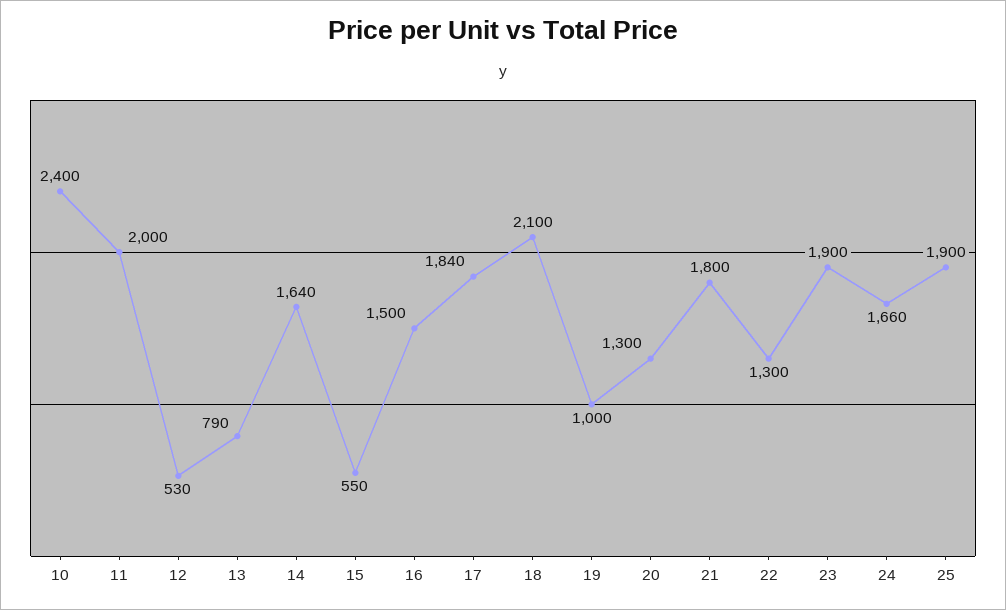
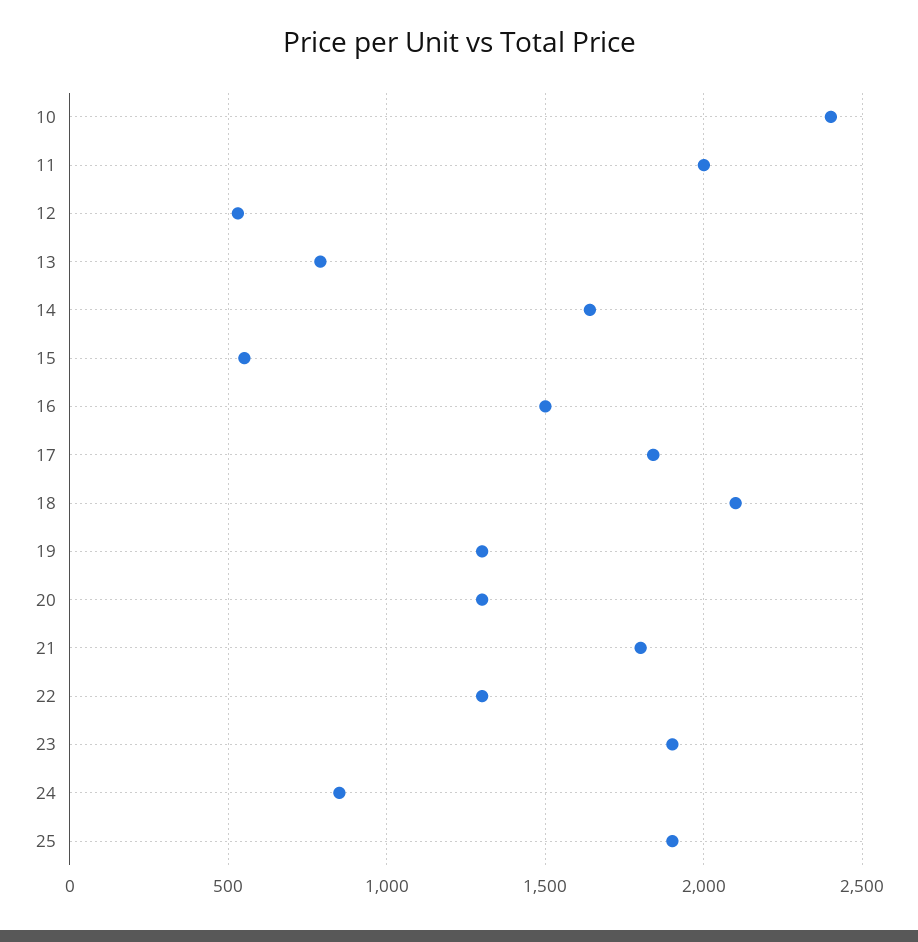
19: 1000 -> 1300
24: 1660 -> 850

